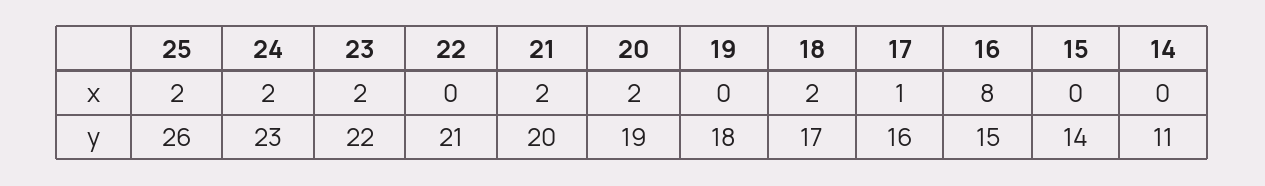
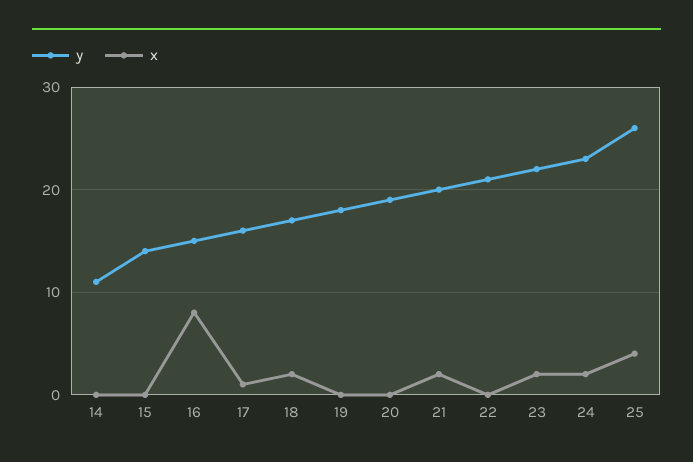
x, 25: 2 -> 4
x, 20: 2 -> 0

